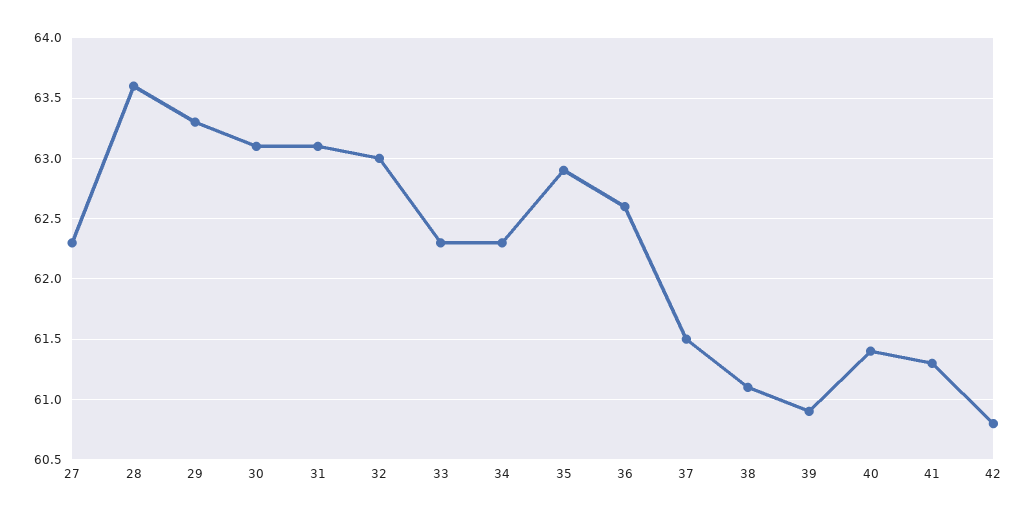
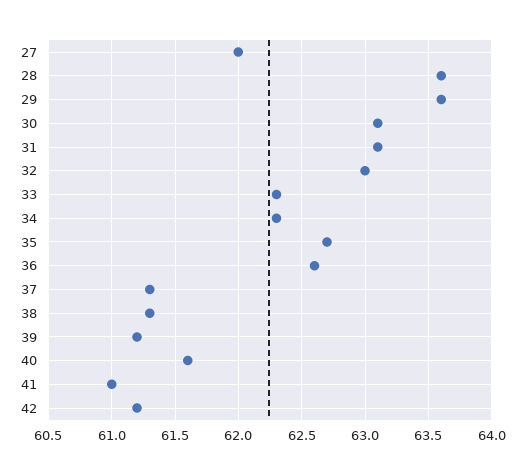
27: 62.3 -> 62
29: 63.3 -> 63.6
35: 62.9 -> 62.7
37: 61.5 -> 61.3
38: 61.1 -> 61.3
39: 60.9 -> 61.2
40: 61.4 -> 61.6
41: 61.3 -> 61
42: 60.8 -> 61.2

